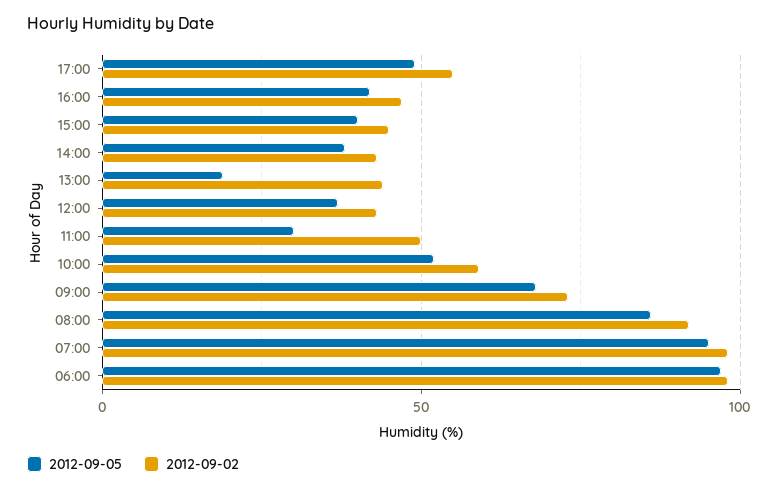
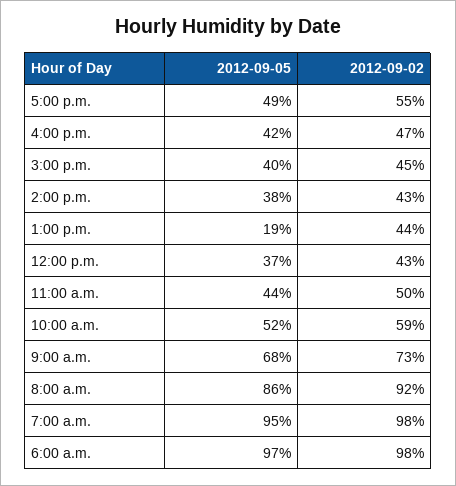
2012-09-05, 11:00: 30 -> 44

